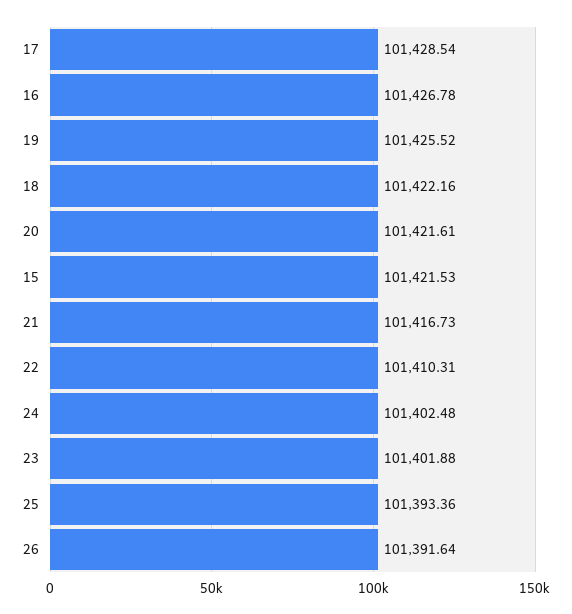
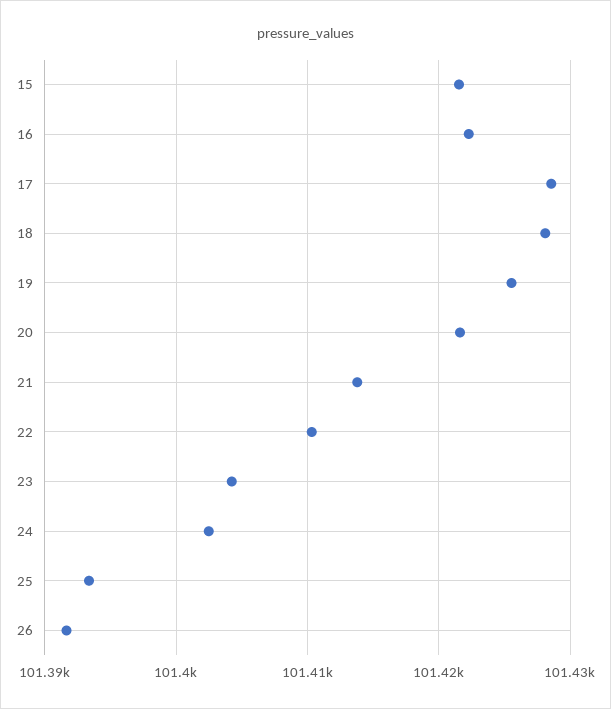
16: 101426.78 -> 101422
18: 101422.16 -> 101428
21: 101416.73 -> 101414
23: 101401.88 -> 101404

